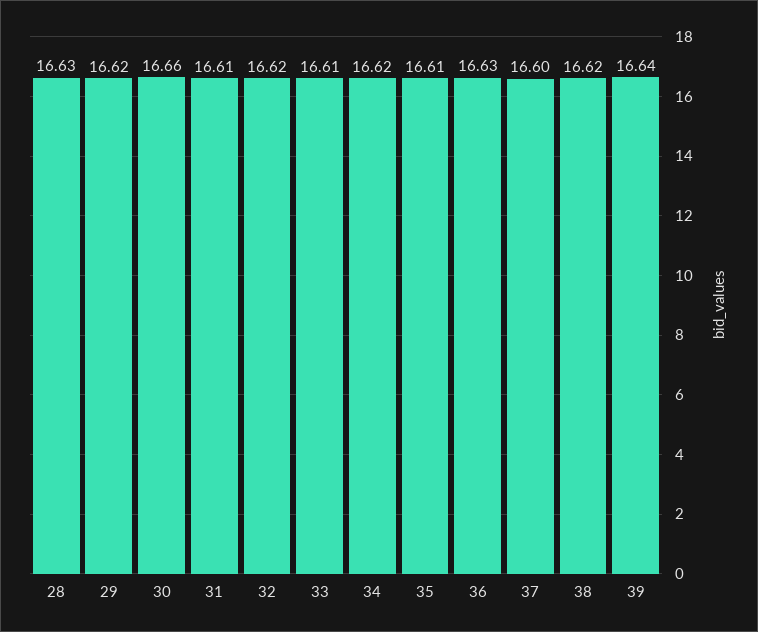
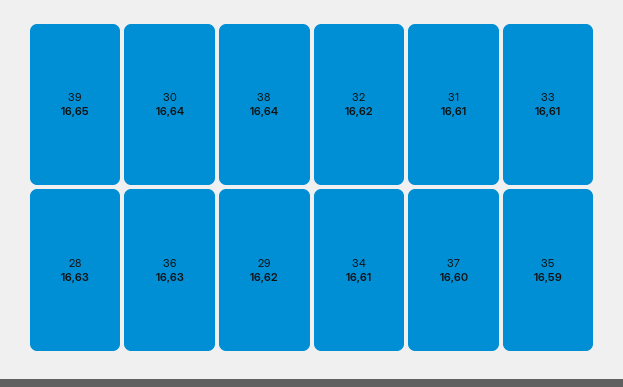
30: 16.66 -> 16.64
34: 16.62 -> 16.61
35: 16.61 -> 16.59
38: 16.62 -> 16.64
39: 16.64 -> 16.65

